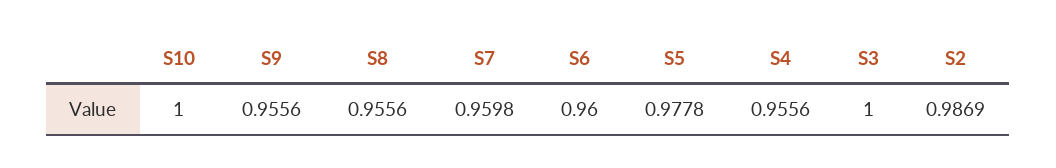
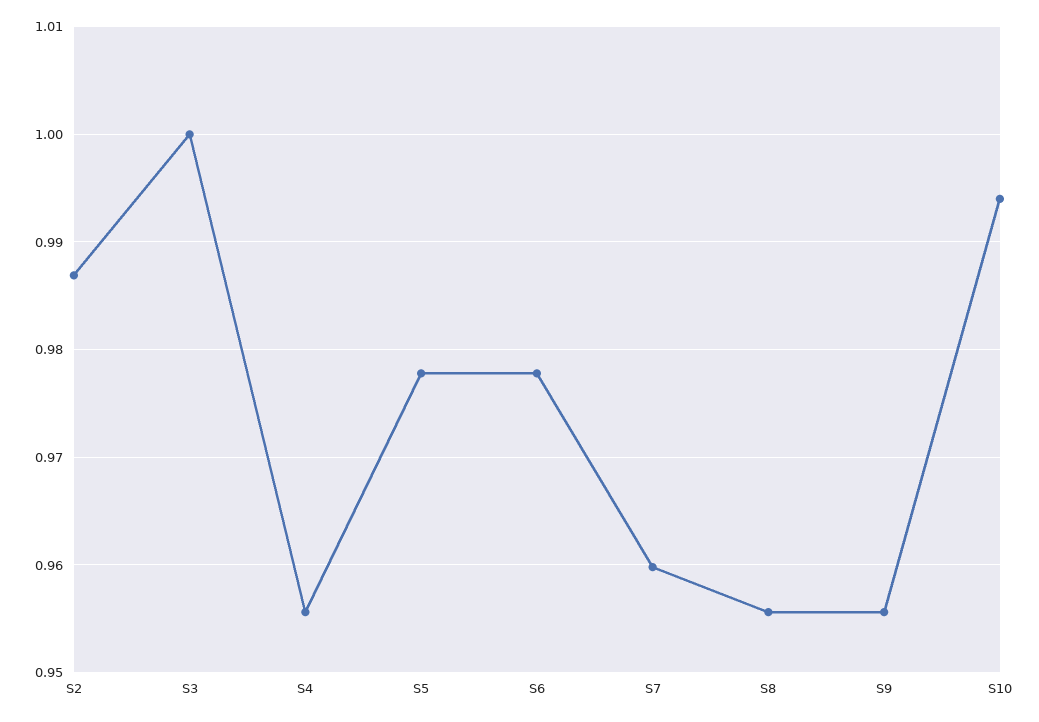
S10: 1 -> 0.994
S6: 0.96 -> 0.978

